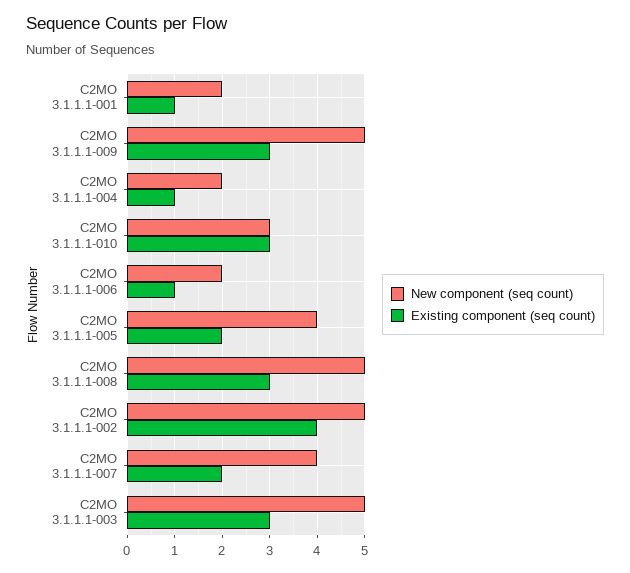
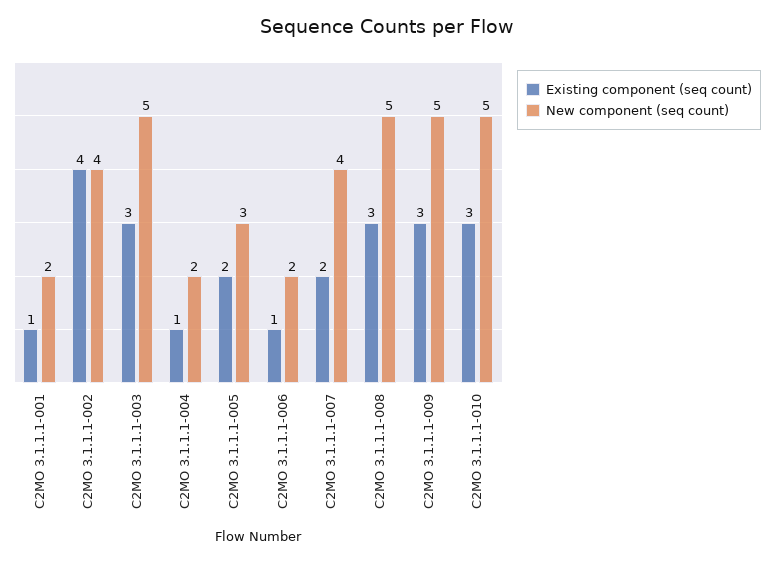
New component (seq count), C2MO 3.1.1.1-010: 3 -> 5
New component (seq count), C2MO 3.1.1.1-005: 4 -> 3
New component (seq count), C2MO 3.1.1.1-002: 5 -> 4

